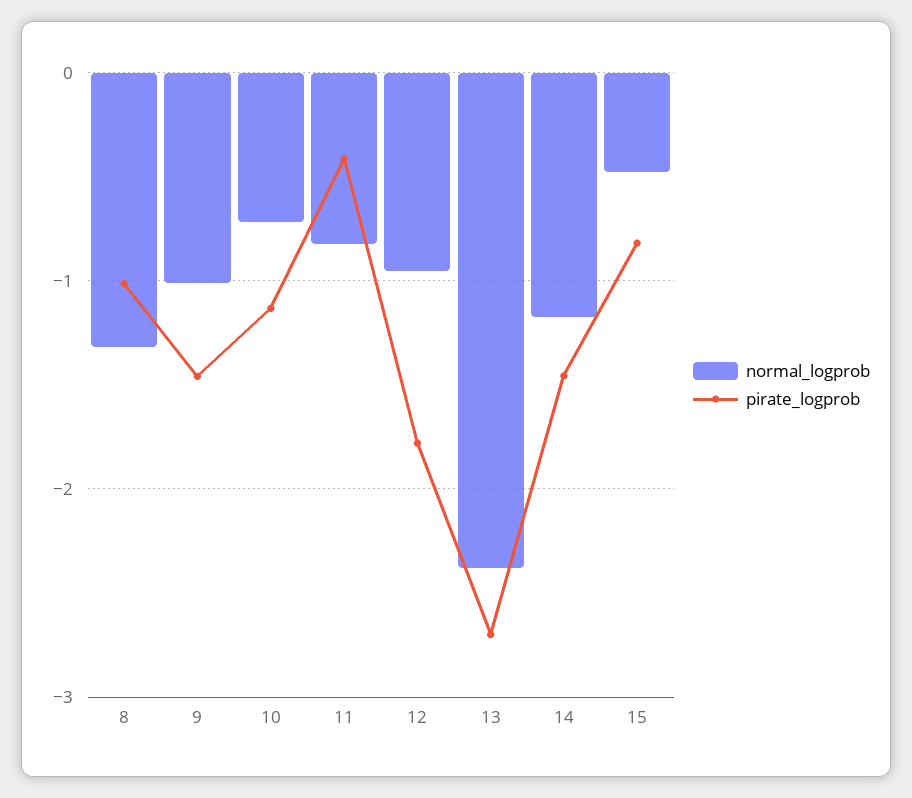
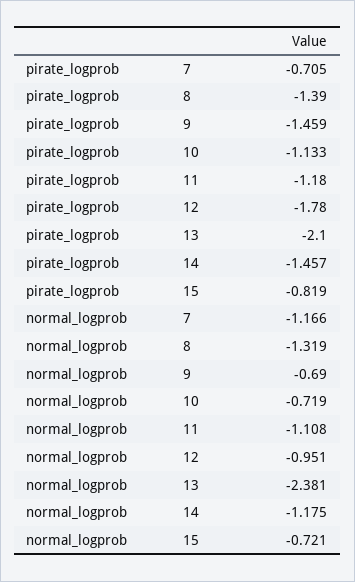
pirate_logprob, 8: -1 -> -1.39
normal_logprob, 9: -1 -> -0.69
normal_logprob, 11: -0.8 -> -1.108
pirate_logprob, 11: -0.4 -> -1.18
pirate_logprob, 13: -2.7 -> -2.1
normal_logprob, 15: -0.5 -> -0.721
pirate_logprob, 7: none -> -0.705
normal_logprob, 7: none -> -1.166

